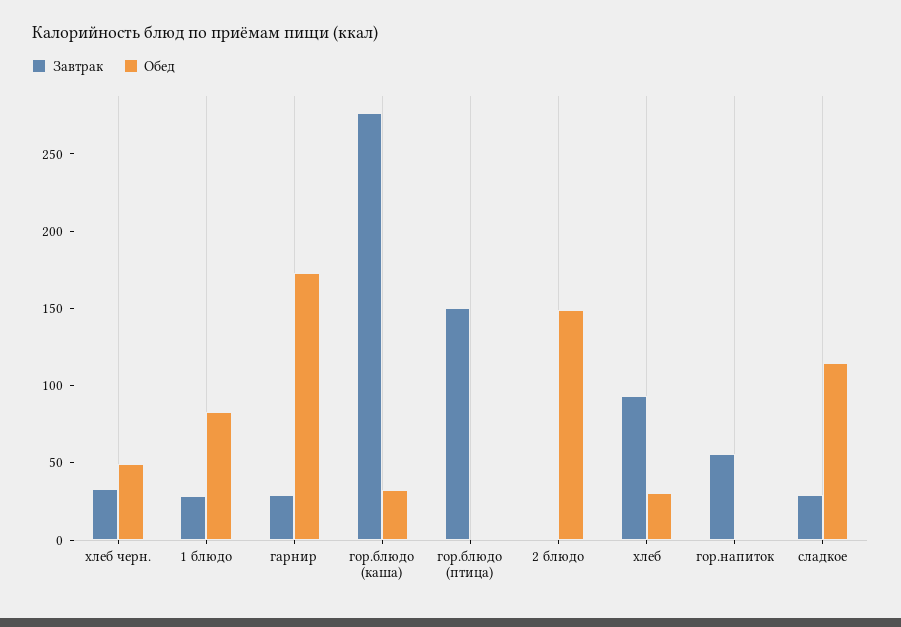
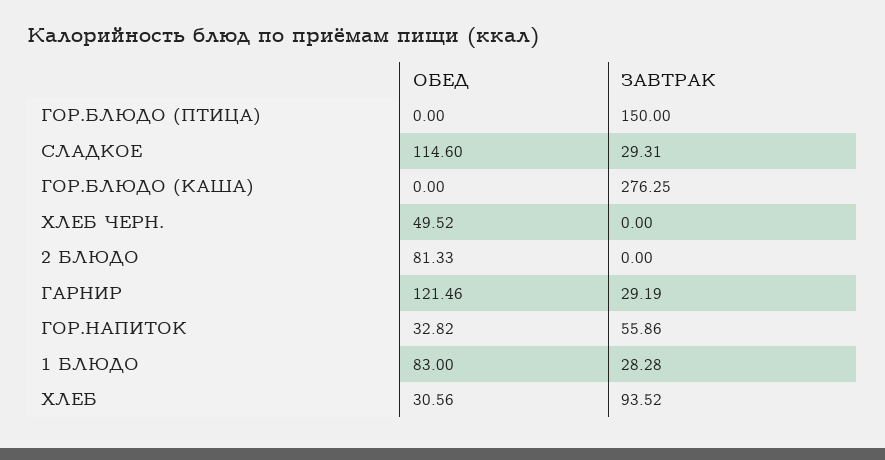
Завтрак, хлеб черн.: 30 -> 0
Обед, гарнир: 170 -> 121.46
Обед, гор.блюдо (каша): 30 -> 0
Обед, 2 блюдо: 150 -> 81.33
Обед, гор.напиток: 0 -> 32.82

